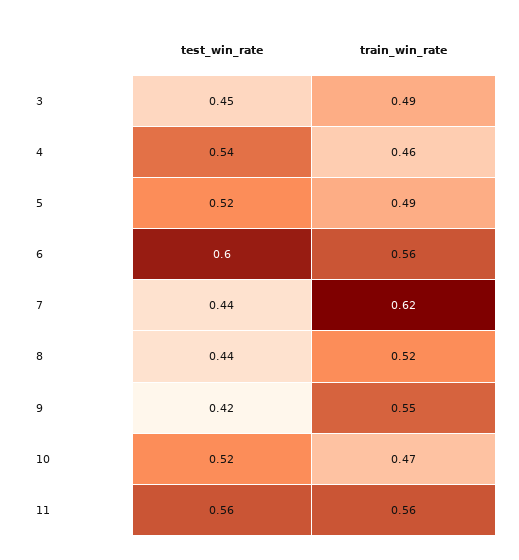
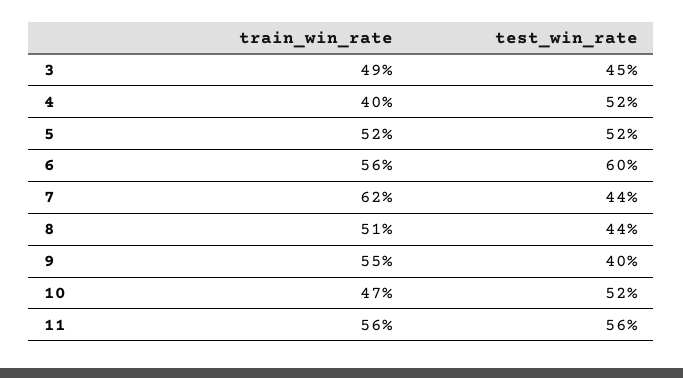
test_win_rate, 4: 0.54 -> 0.52
train_win_rate, 4: 0.46 -> 0.4
train_win_rate, 5: 0.49 -> 0.52
train_win_rate, 8: 0.52 -> 0.51
test_win_rate, 9: 0.42 -> 0.4

